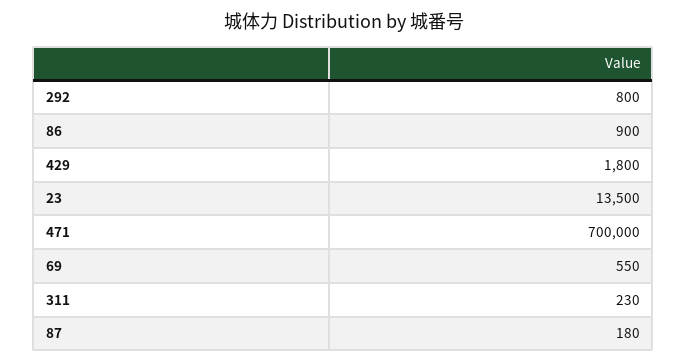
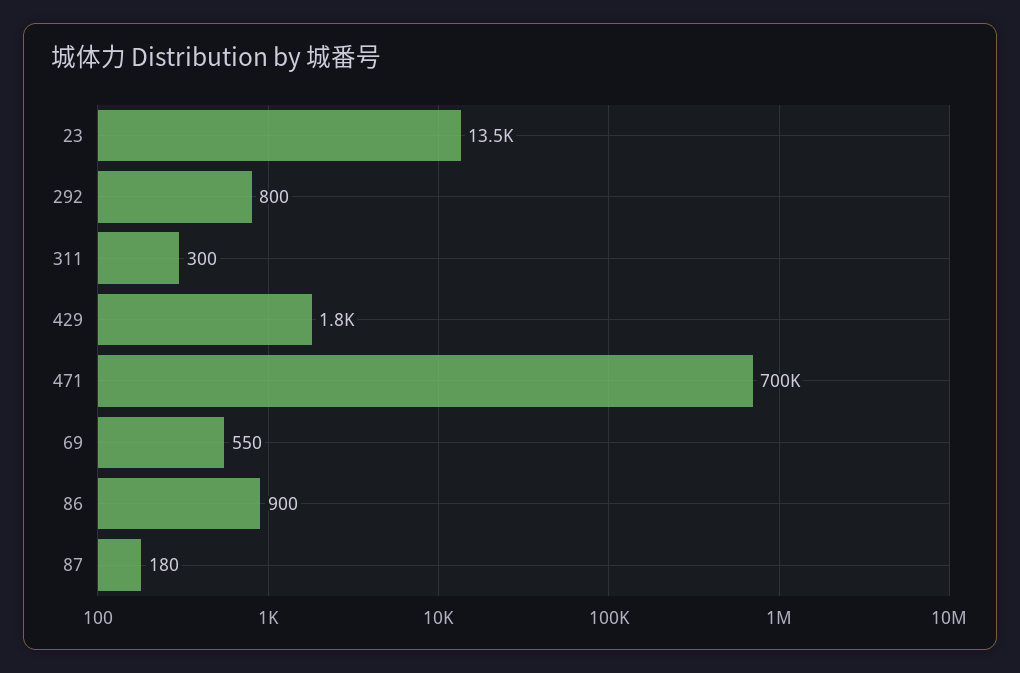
311: 230 -> 300

